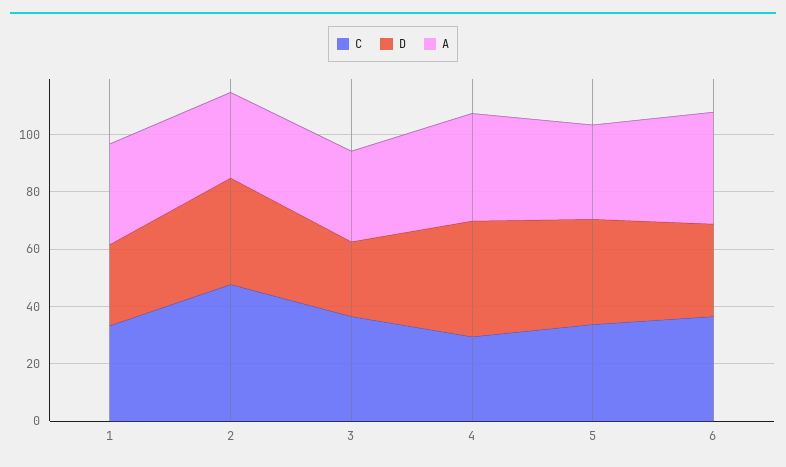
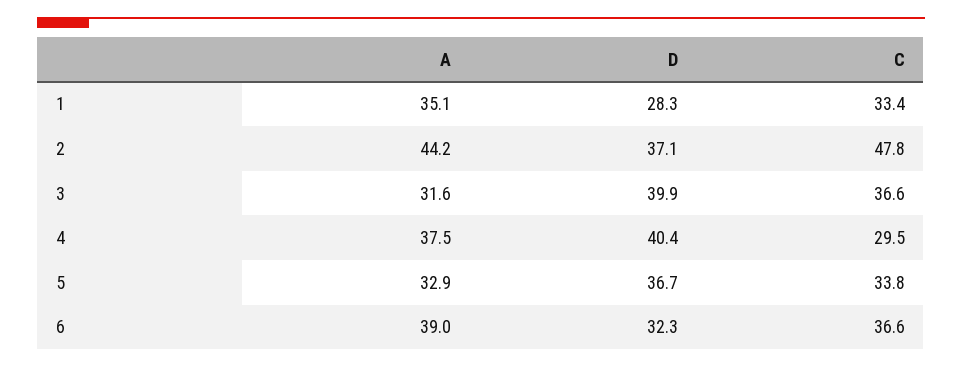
A, 2: 30 -> 44.2
D, 3: 25 -> 39.9

